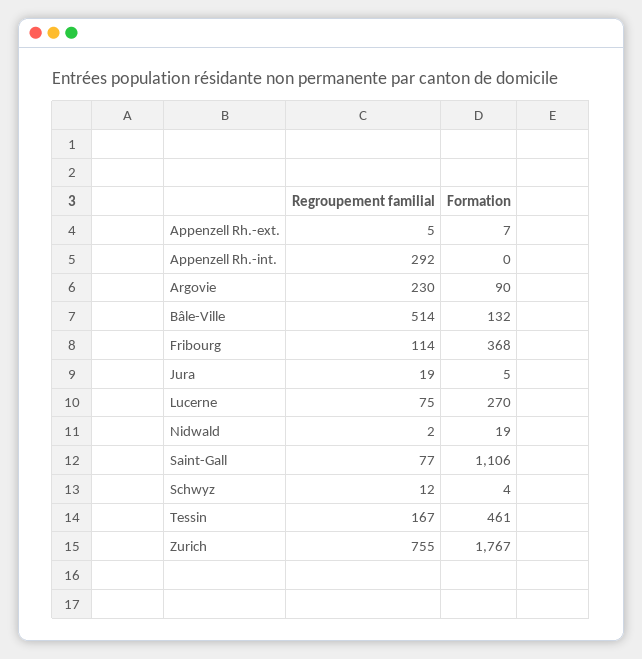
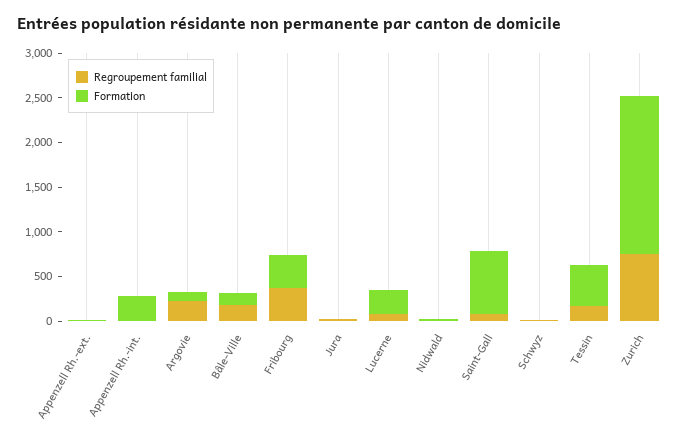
Regroupement familial, Appenzell Rh.-int.: 292 -> 0
Formation, Appenzell Rh.-int.: 0 -> 300
Regroupement familial, Bâle-Ville: 514 -> 200
Regroupement familial, Fribourg: 114 -> 400
Formation, Saint-Gall: 1106 -> 700

